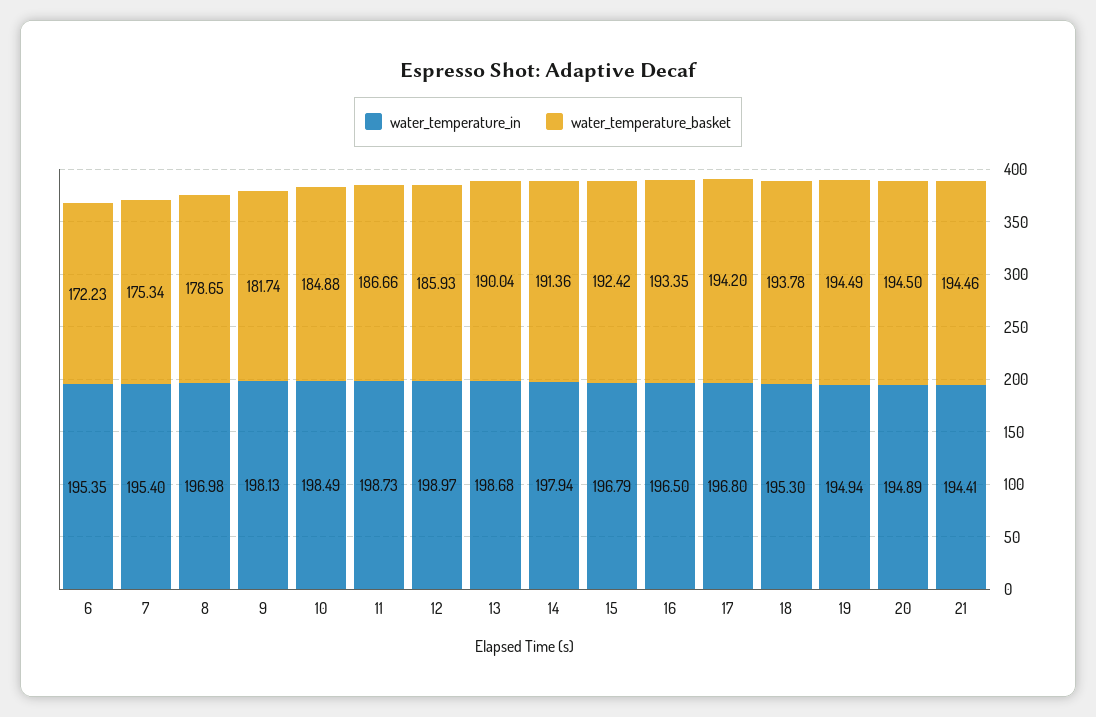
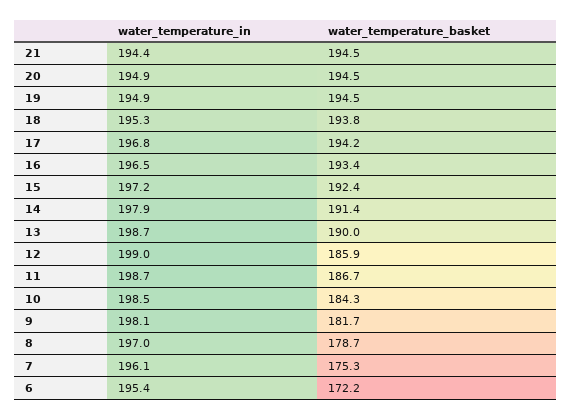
water_temperature_in, 7: 195.4 -> 196.1
water_temperature_basket, 10: 184.88 -> 184.3
water_temperature_in, 15: 196.79 -> 197.2

